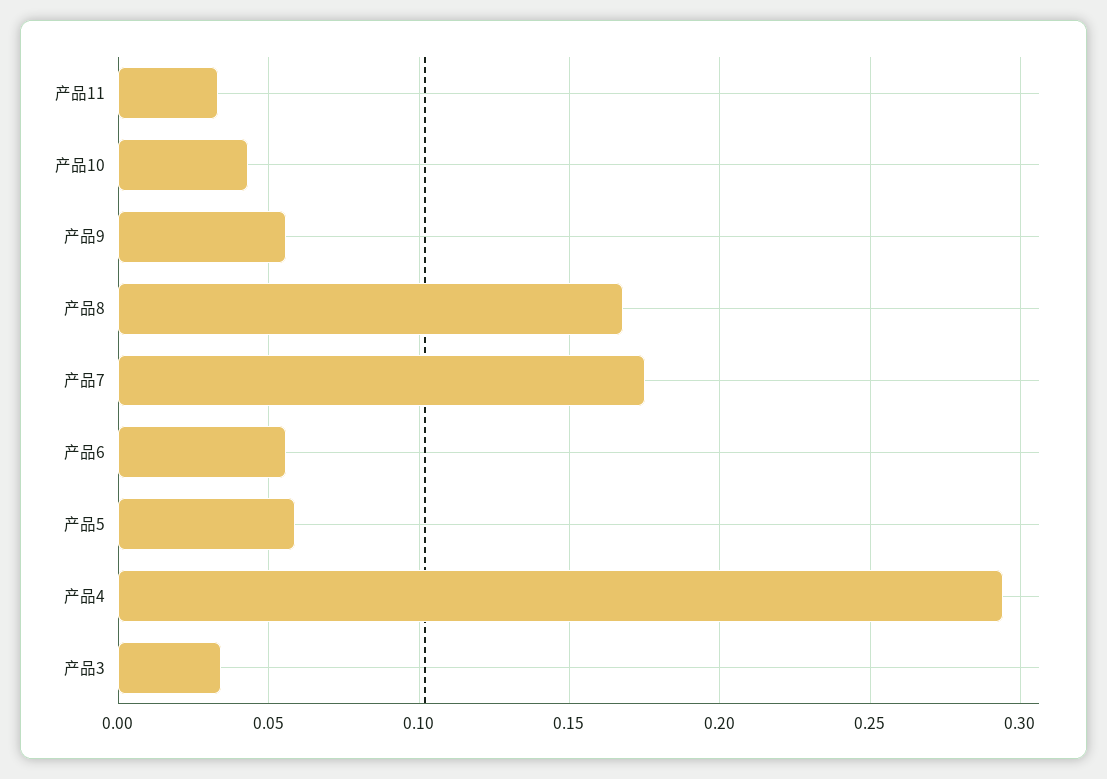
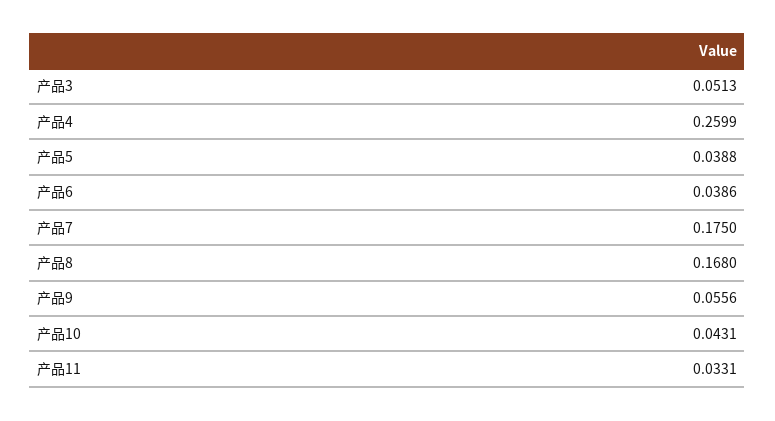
产品6: 0.055 -> 0.0386
产品5: 0.06 -> 0.0388
产品4: 0.295 -> 0.2599
产品3: 0.035 -> 0.0513

